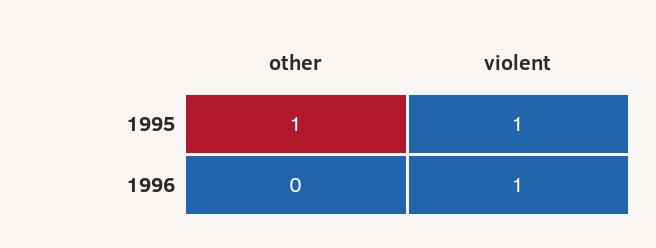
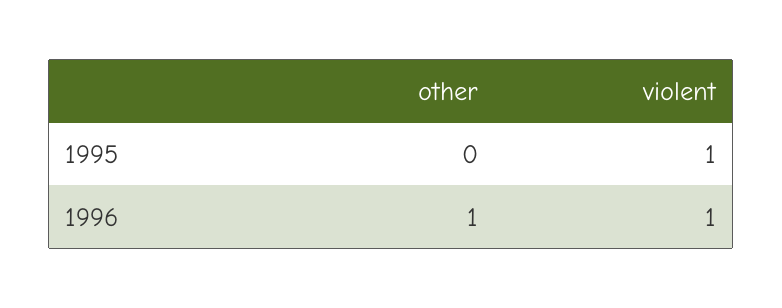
other, 1995: 1 -> 0
other, 1996: 0 -> 1

